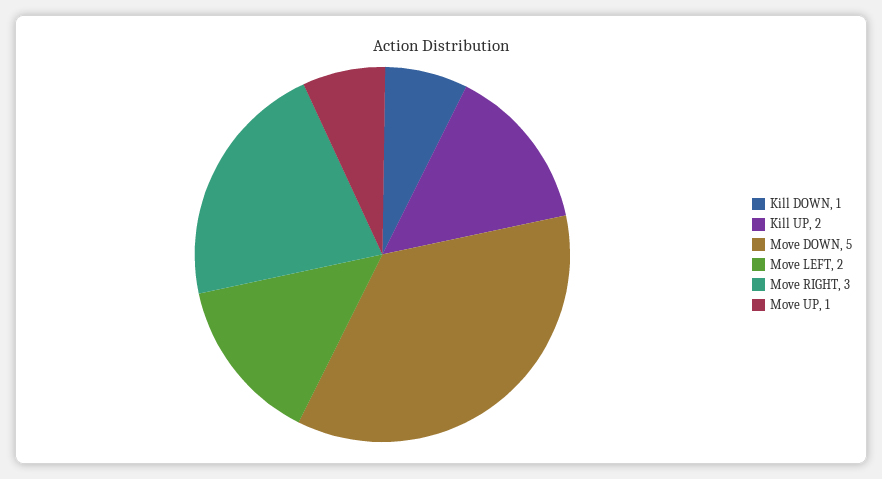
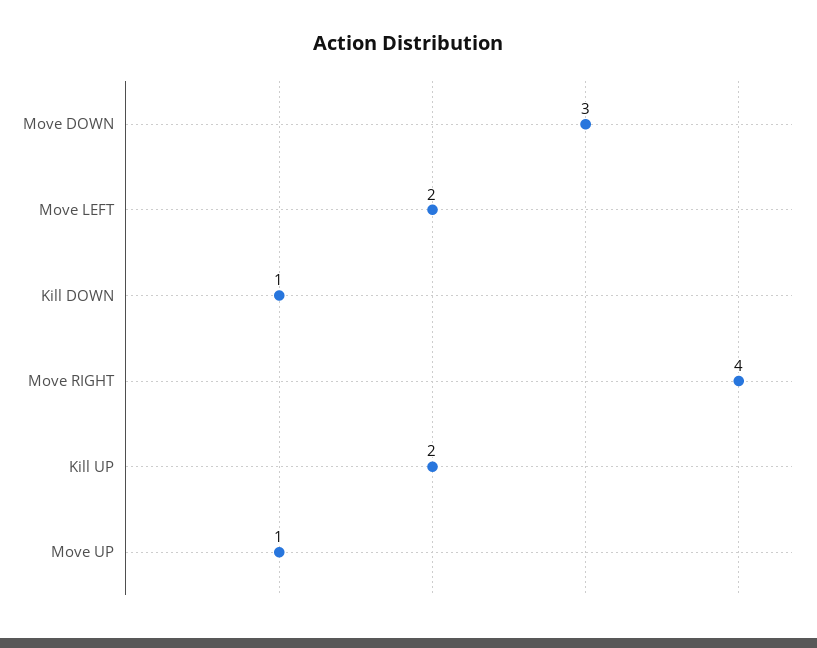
Move DOWN: 5 -> 3
Move RIGHT: 3 -> 4

